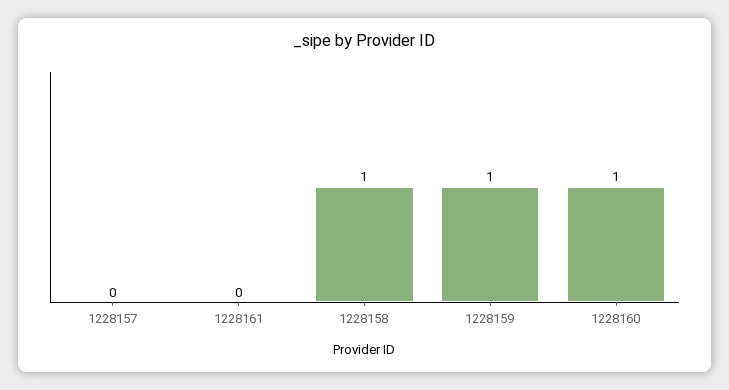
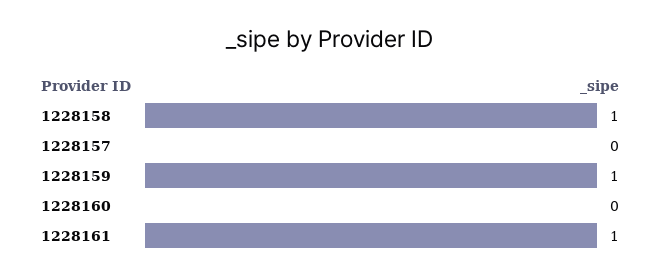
1228161: 0 -> 1
1228160: 1 -> 0

